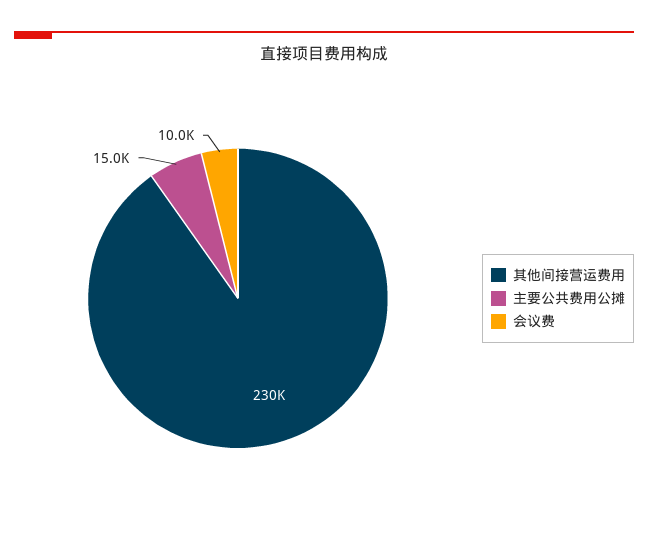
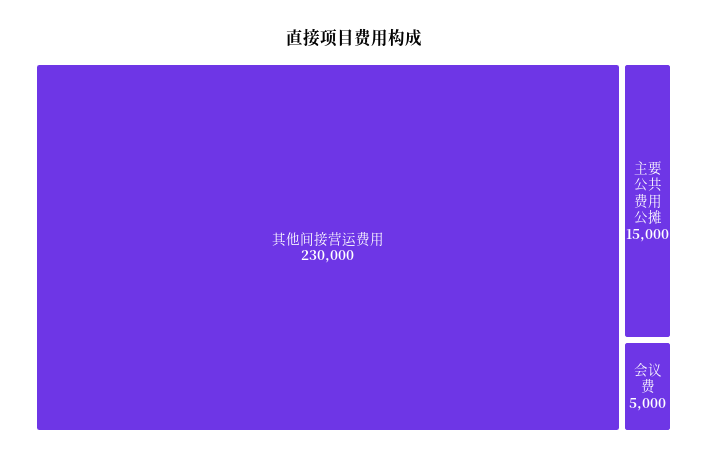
会议费: 10000 -> 5000

